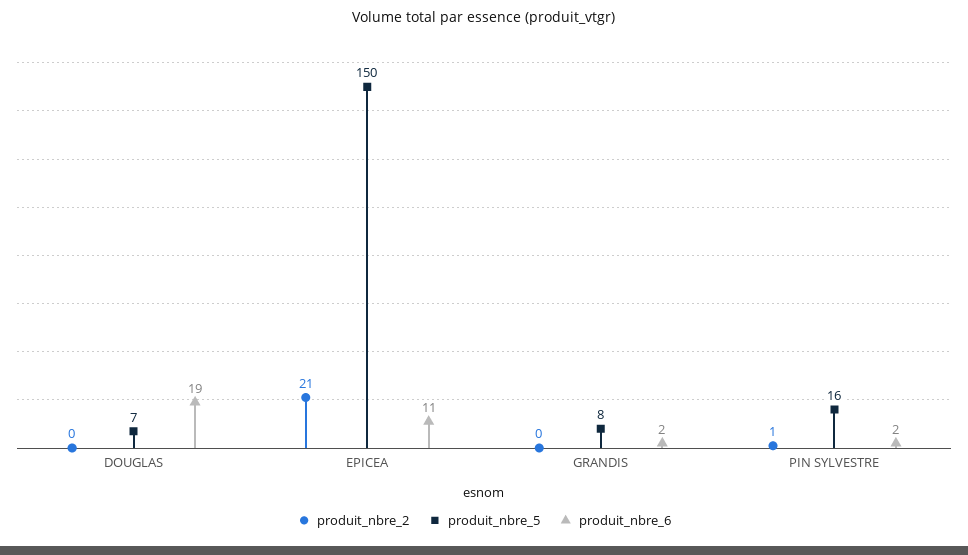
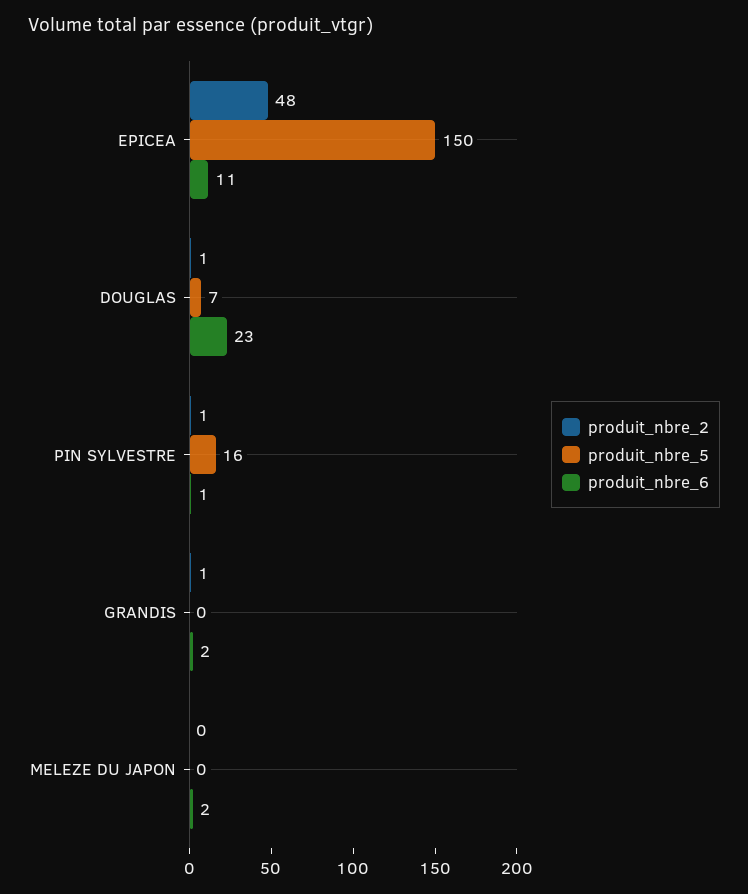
produit_nbre_2, DOUGLAS: 0 -> 1
produit_nbre_6, DOUGLAS: 19 -> 23
produit_nbre_2, EPICEA: 21 -> 48
produit_nbre_2, GRANDIS: 0 -> 1
produit_nbre_5, GRANDIS: 8 -> 0
produit_nbre_6, PIN SYLVESTRE: 2 -> 1
produit_nbre_2, MELEZE DU JAPON: none -> 0
produit_nbre_5, MELEZE DU JAPON: none -> 0
produit_nbre_6, MELEZE DU JAPON: none -> 2

